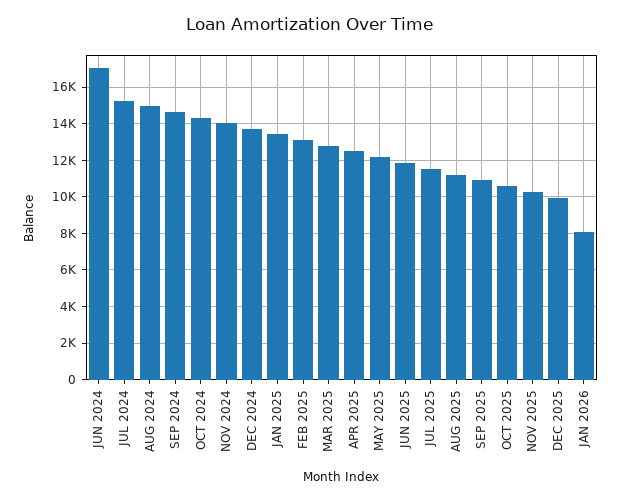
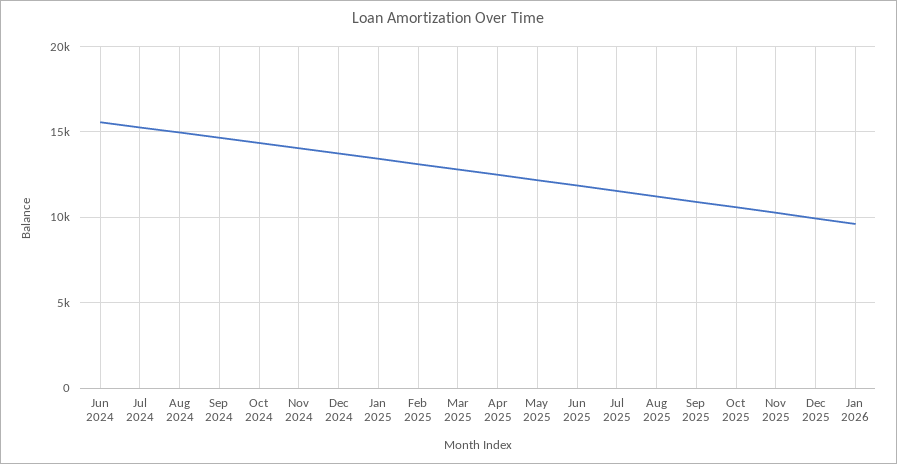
JUN 2024: 17000 -> 15500
JAN 2026: 8000 -> 9500

